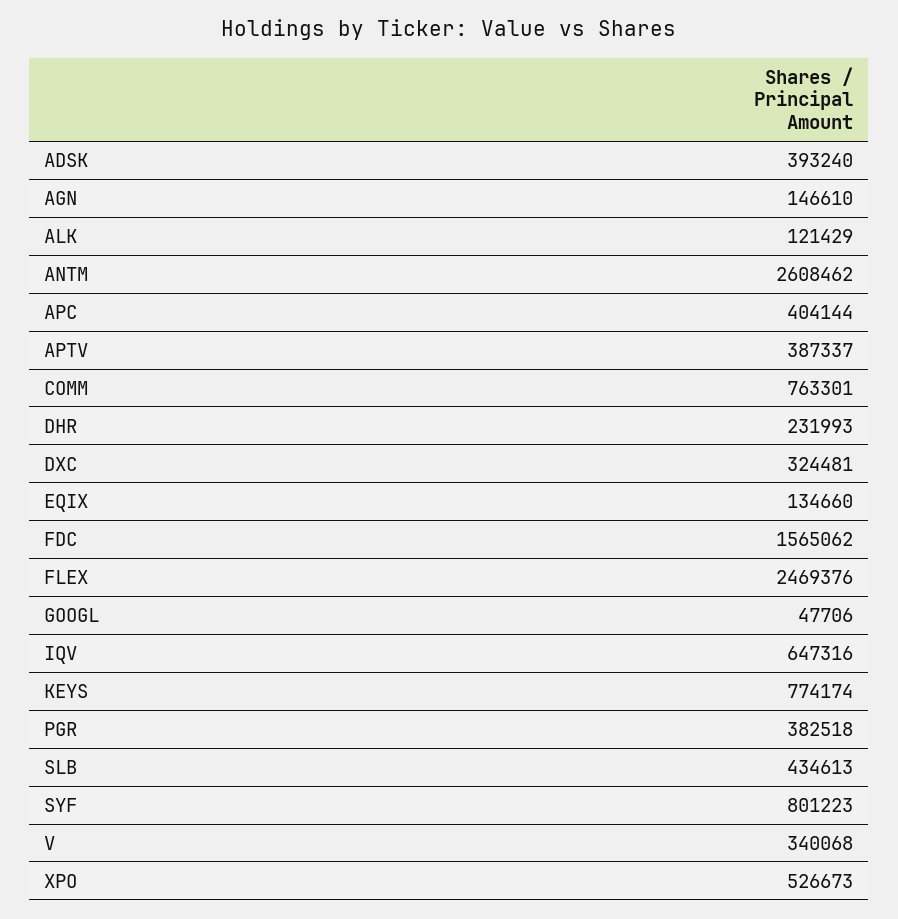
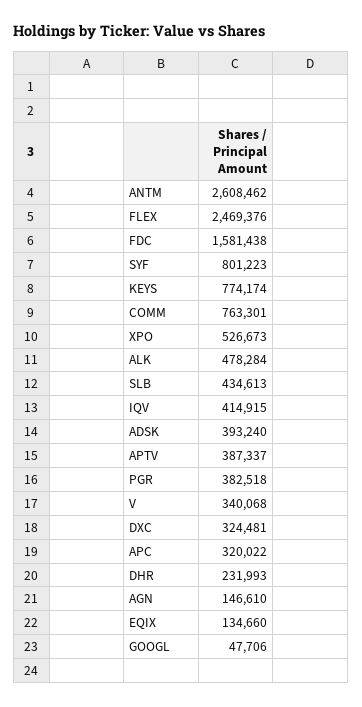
ALK: 121429 -> 478284
APC: 404144 -> 320022
FDC: 1565062 -> 1581438
IQV: 647316 -> 414915

